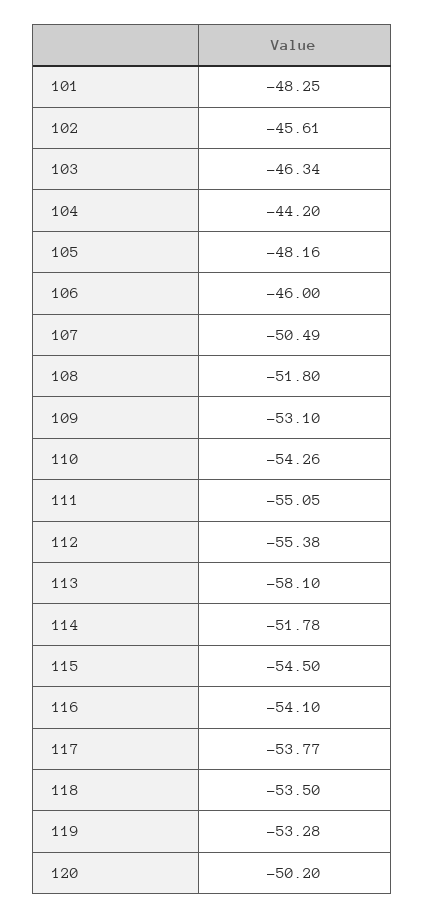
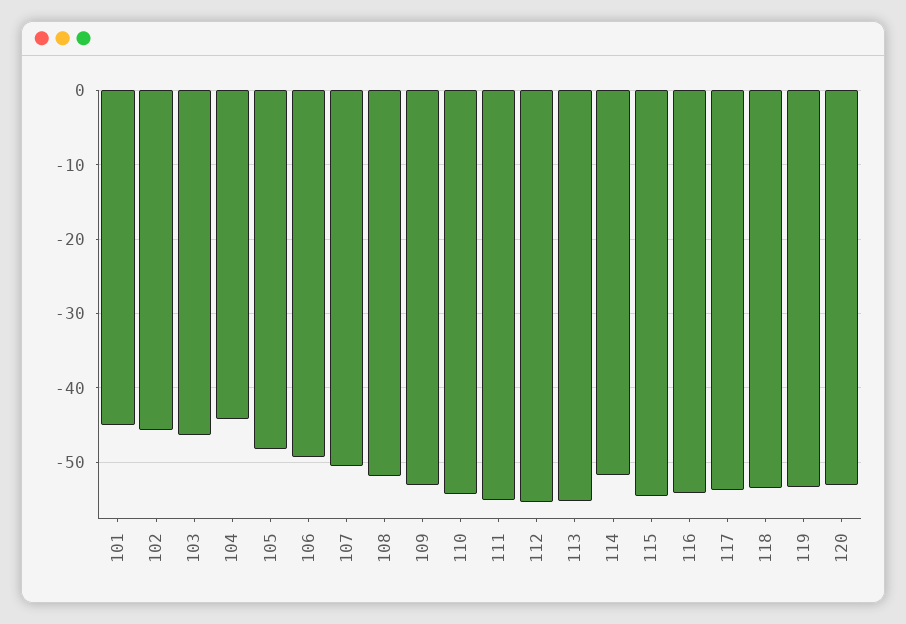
101: -48.25 -> -45
106: -46 -> -49
113: -58.1 -> -55
120: -50.2 -> -53

